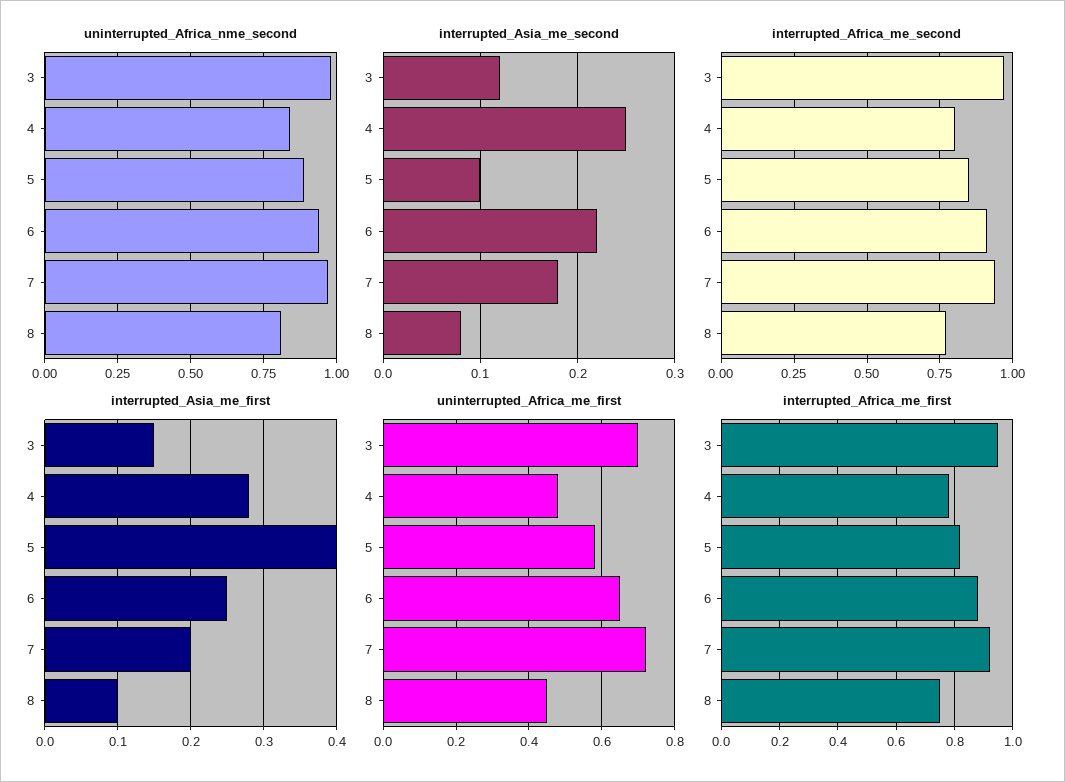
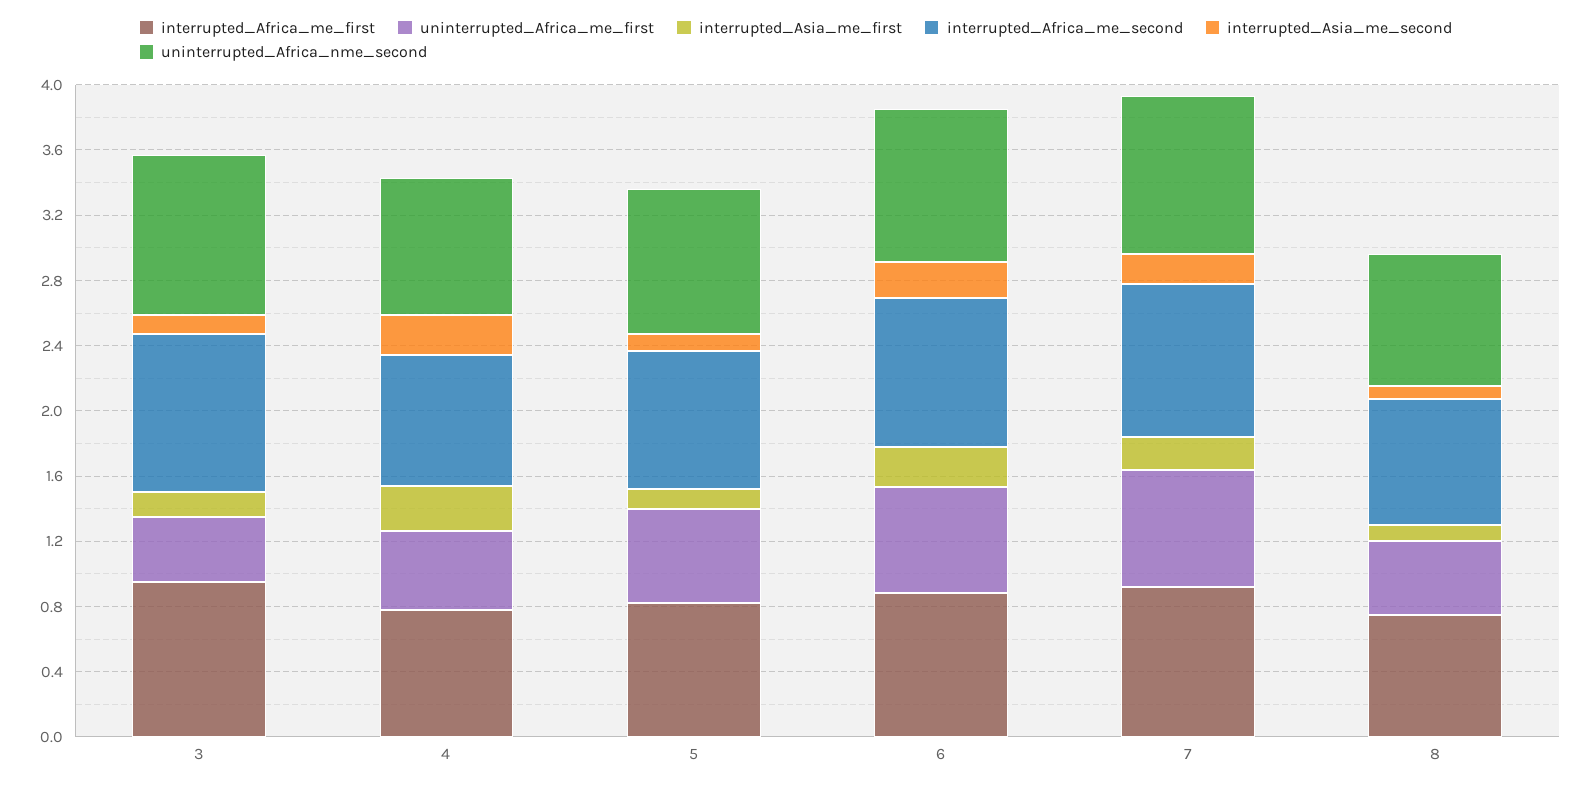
interrupted_Asia_me_first, 5: 0.4 -> 0.1
uninterrupted_Africa_me_first, 3: 0.7 -> 0.4

